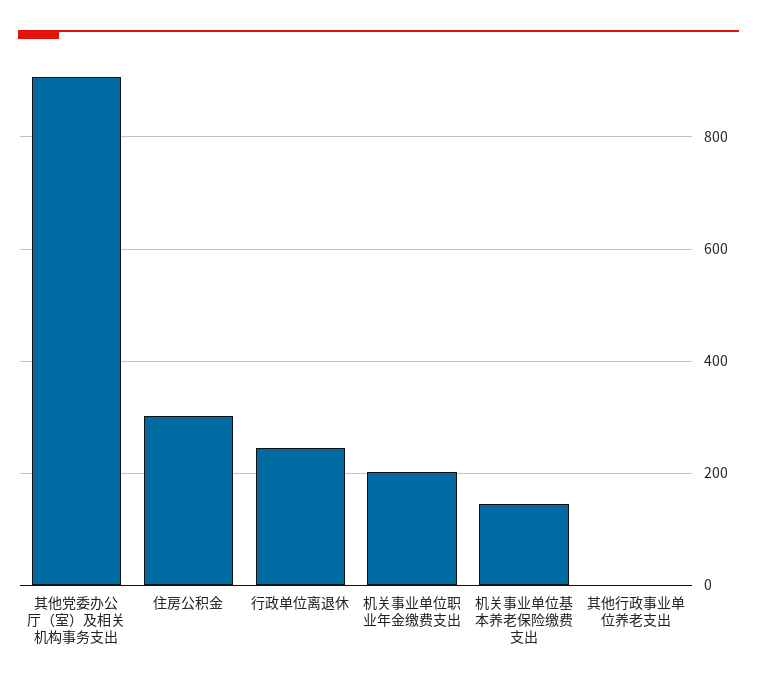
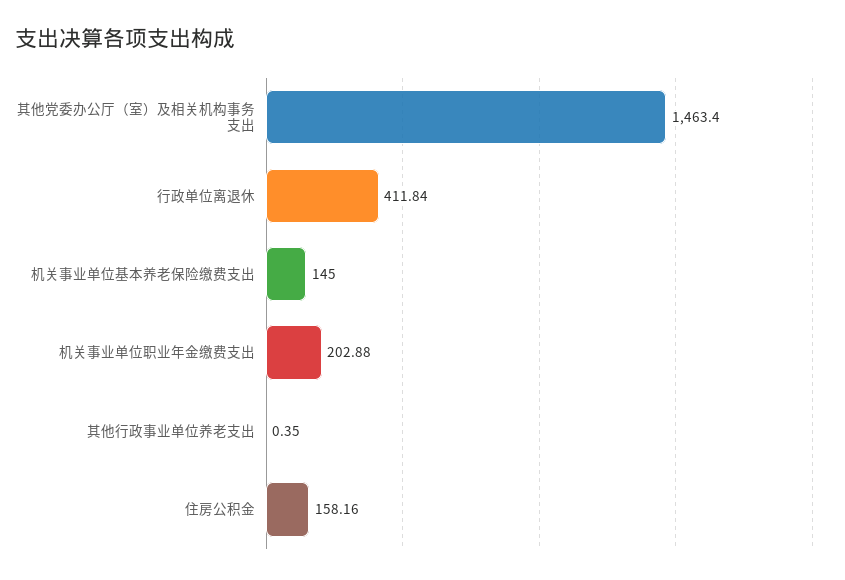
其他党委办公厅（室）及相关机构事务支出: 900 -> 1463.4
住房公积金: 300 -> 158.16
行政单位离退休: 240 -> 411.84

